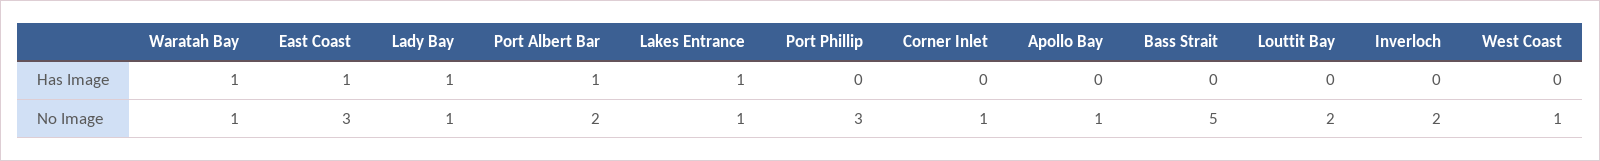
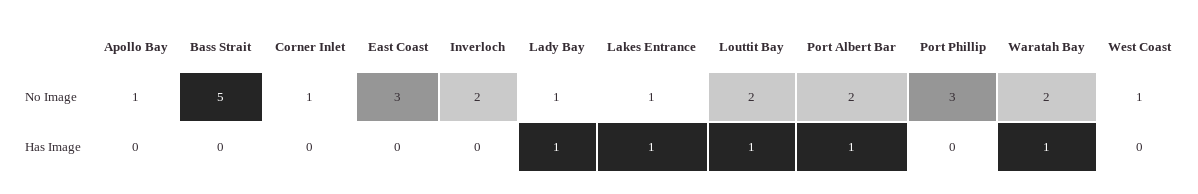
East Coast, Has Image: 1 -> 0
Louttit Bay, Has Image: 0 -> 1
Waratah Bay, No Image: 1 -> 2

